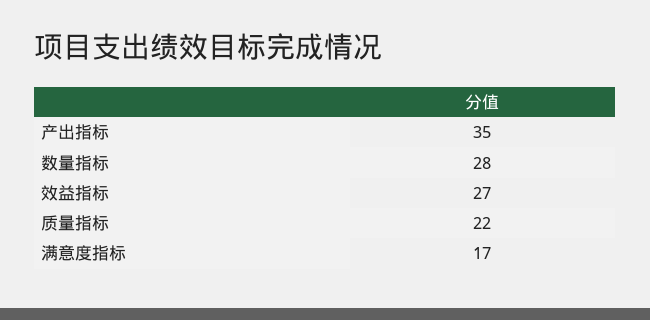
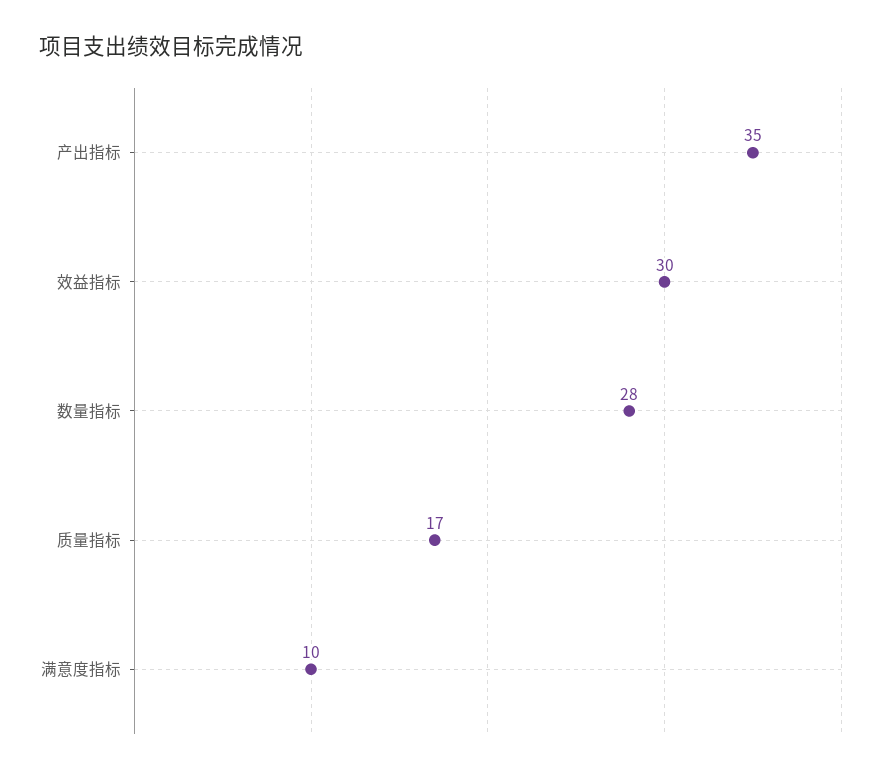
效益指标: 27 -> 30
质量指标: 22 -> 17
满意度指标: 17 -> 10

